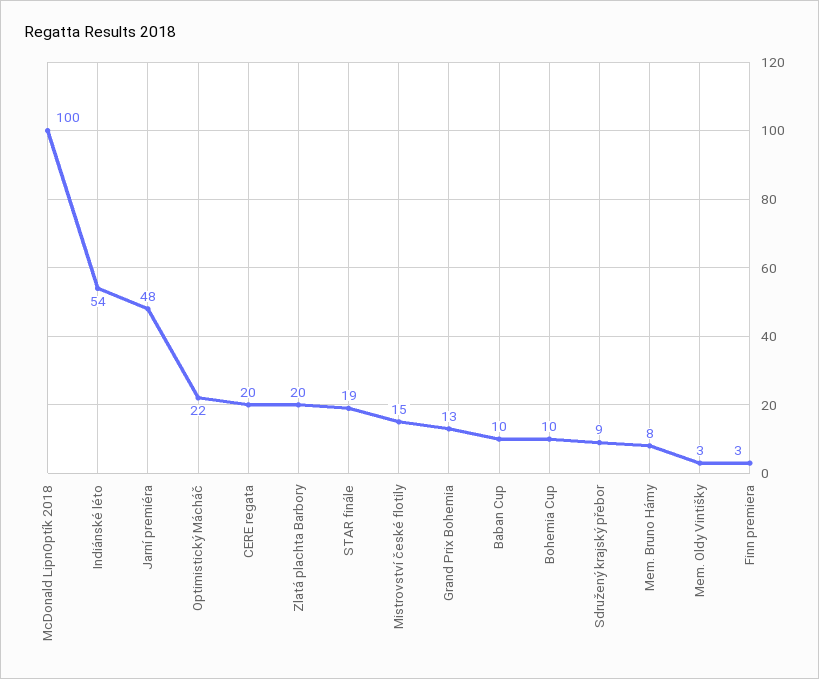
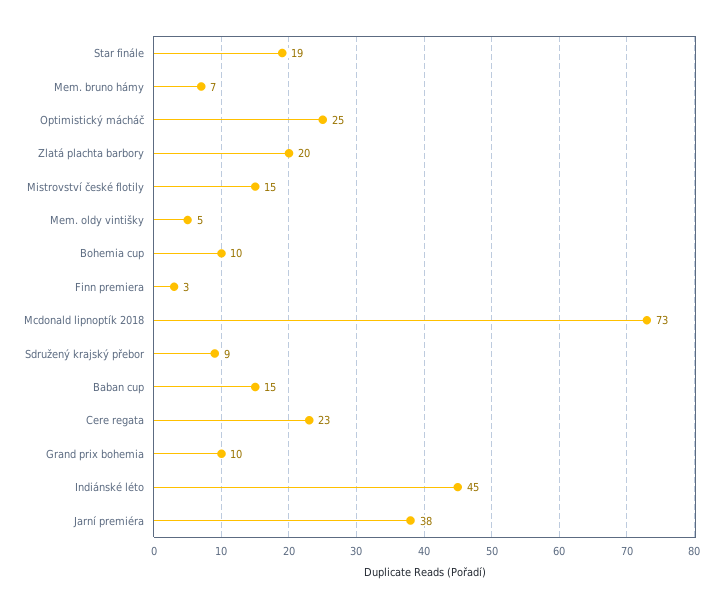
McDonald LipnOptík 2018: 100 -> 73
Indiánské léto: 54 -> 45
Jarní premiéra: 48 -> 38
Optimistický Mácháč: 22 -> 25
CERE regata: 20 -> 23
Grand Prix Bohemia: 13 -> 10
Baban Cup: 10 -> 15
Mem. Bruno Hámy: 8 -> 7
Mem. Oldy Vintišky: 3 -> 5

